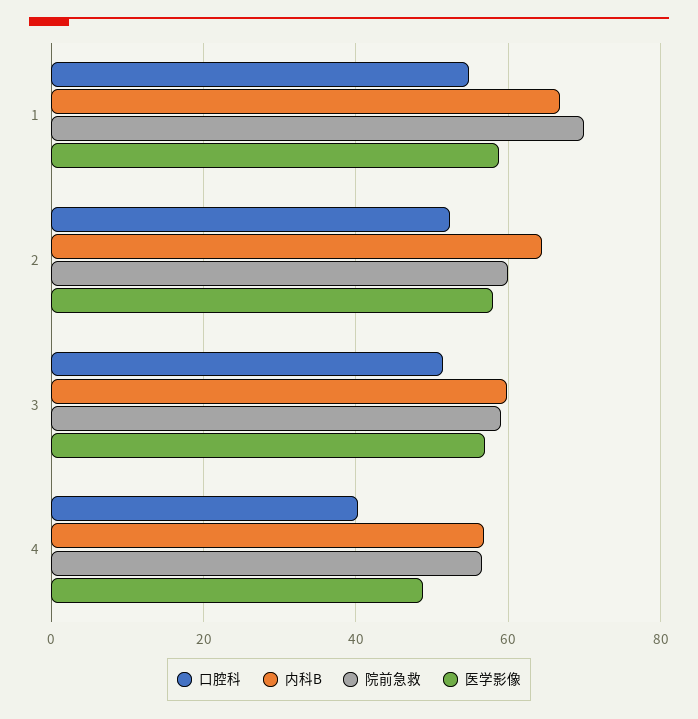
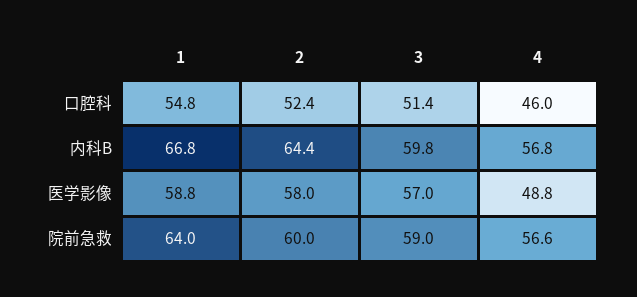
院前急救, 1: 70 -> 64
口腔科, 4: 40 -> 46

